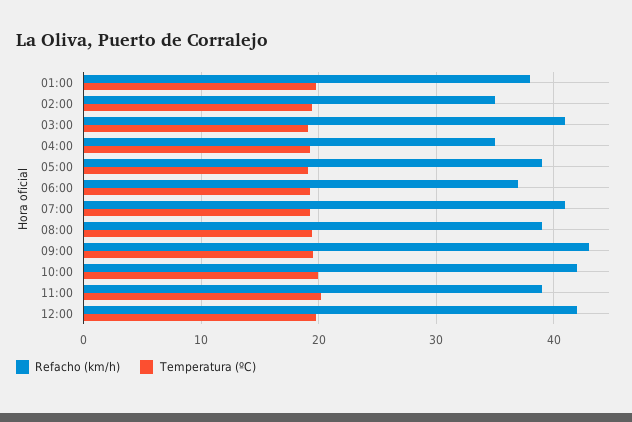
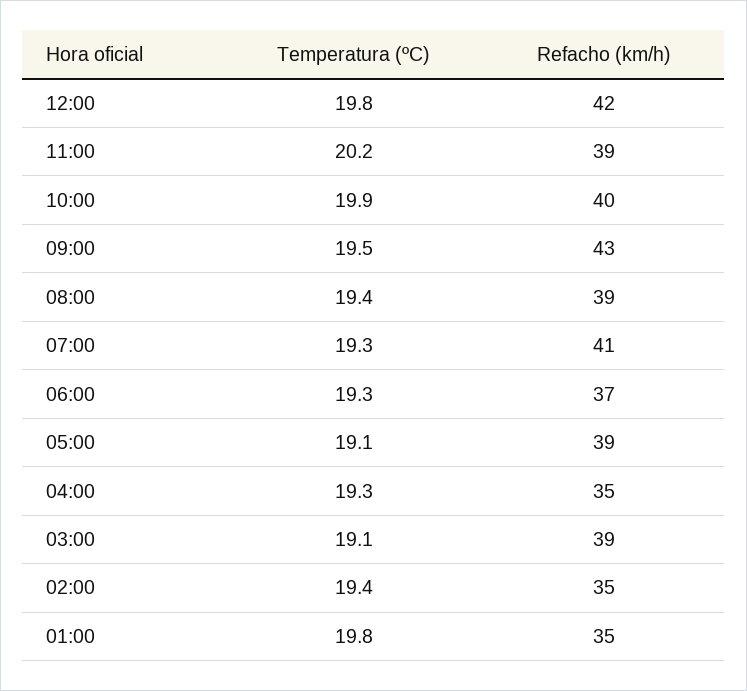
Refacho (km/h), 01:00: 38 -> 35
Refacho (km/h), 03:00: 41 -> 39
Refacho (km/h), 10:00: 42 -> 40

